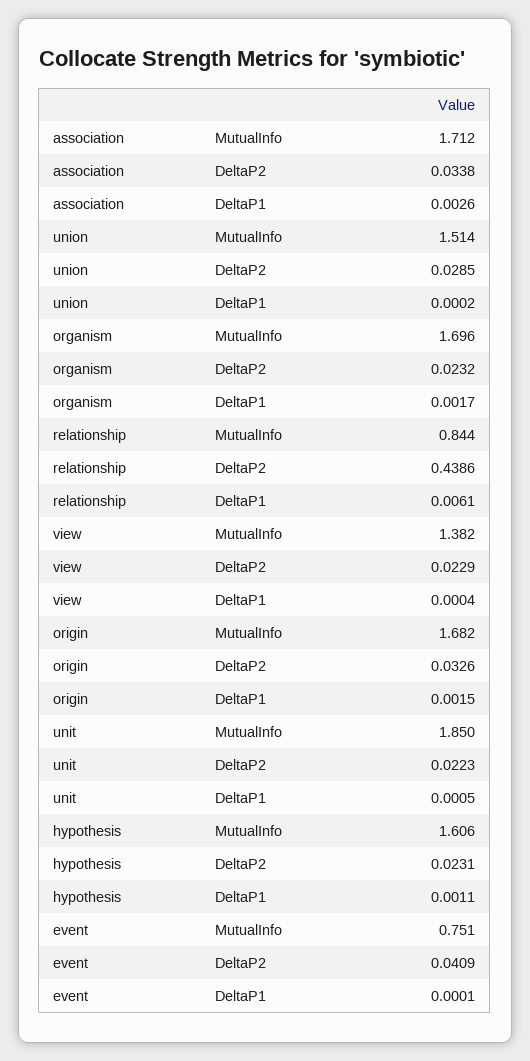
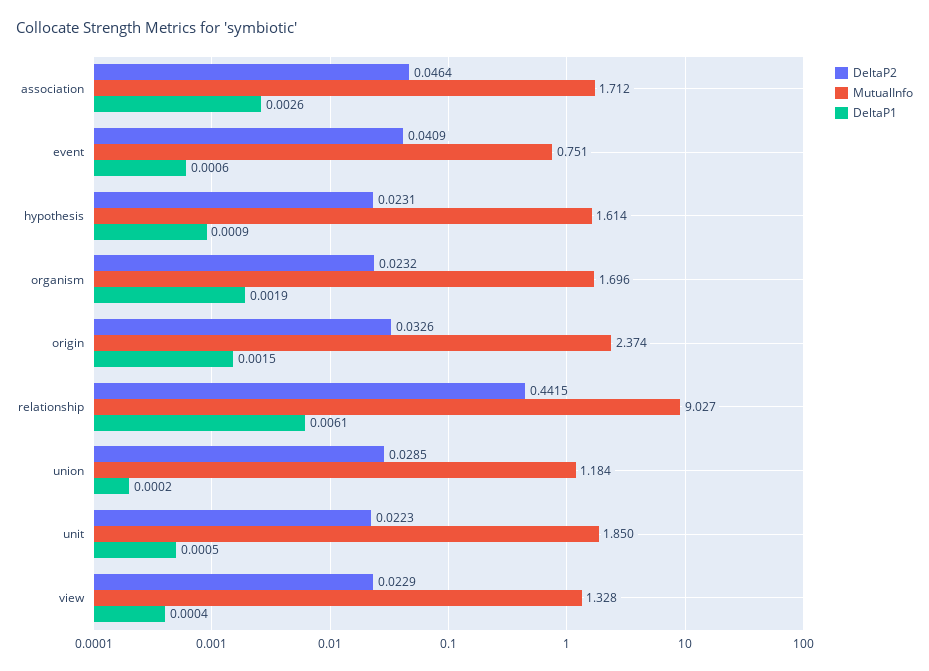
DeltaP2, association: 0.0338 -> 0.0464
MutualInfo, union: 1.514 -> 1.184
DeltaP1, organism: 0.0017 -> 0.0019
MutualInfo, relationship: 0.844 -> 9.027
DeltaP2, relationship: 0.4386 -> 0.4415
MutualInfo, view: 1.382 -> 1.328
MutualInfo, origin: 1.682 -> 2.374
MutualInfo, hypothesis: 1.606 -> 1.614
DeltaP1, hypothesis: 0.0011 -> 0.0009
DeltaP1, event: 0.0001 -> 0.0006

